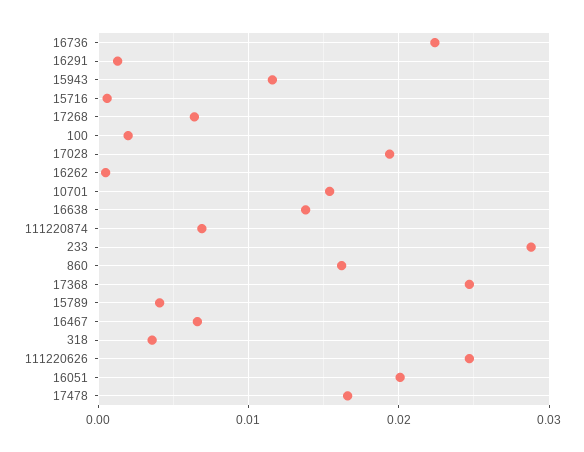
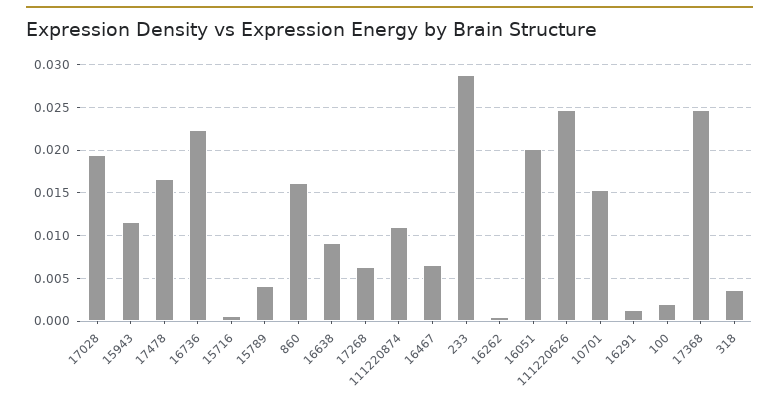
16638: 0.014 -> 0.009
111220874: 0.007 -> 0.011

